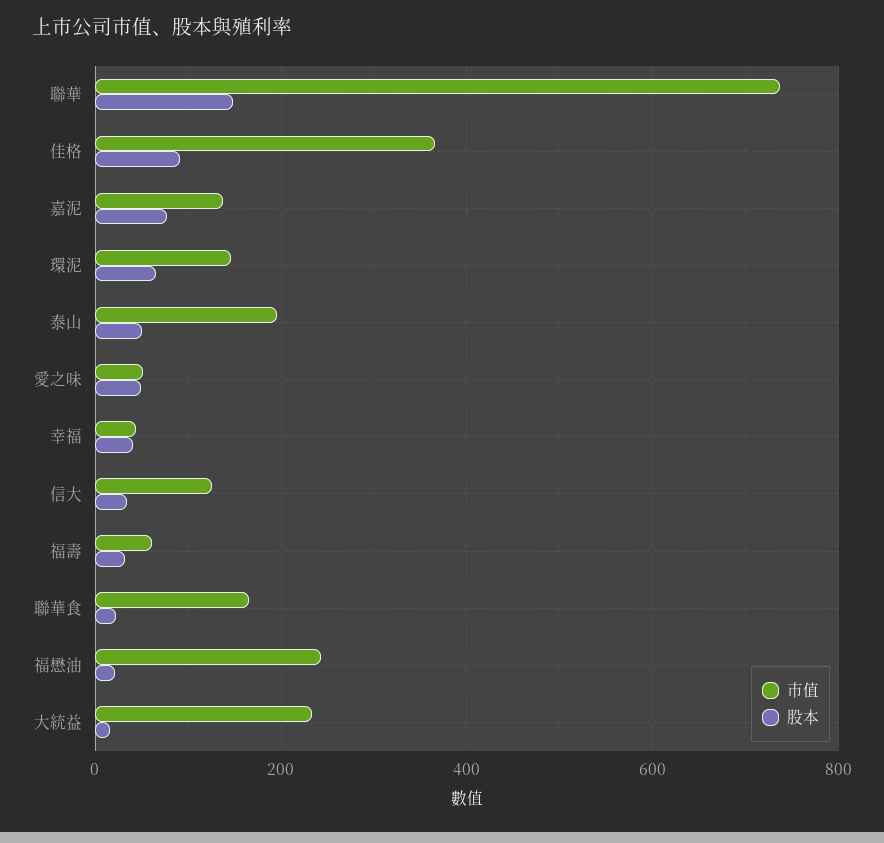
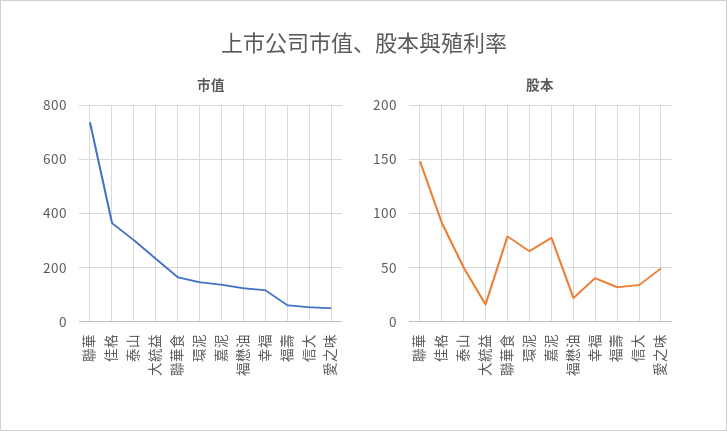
市值, 泰山: 200 -> 300
市值, 幸福: 40 -> 125
市值, 信大: 120 -> 50
股本, 聯華食: 20 -> 80
市值, 福懋油: 240 -> 125

